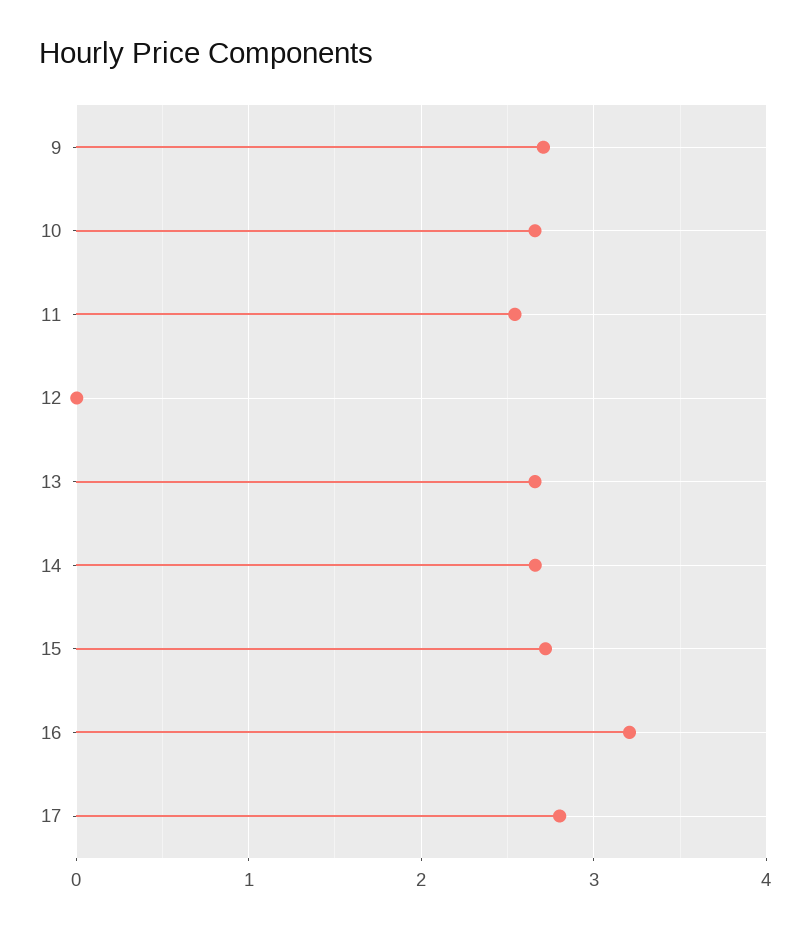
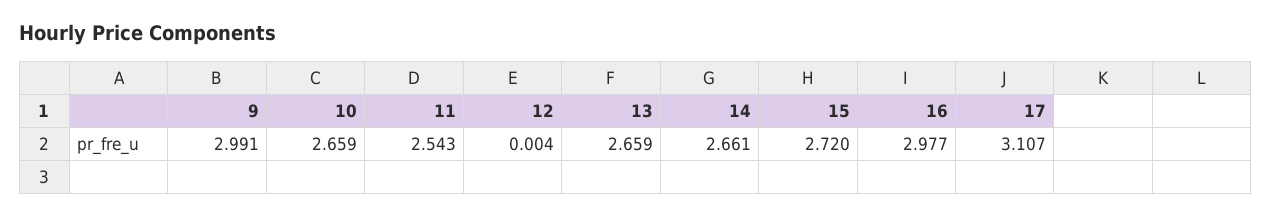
9: 2.7 -> 2.991
16: 3.2 -> 2.977
17: 2.8 -> 3.107

